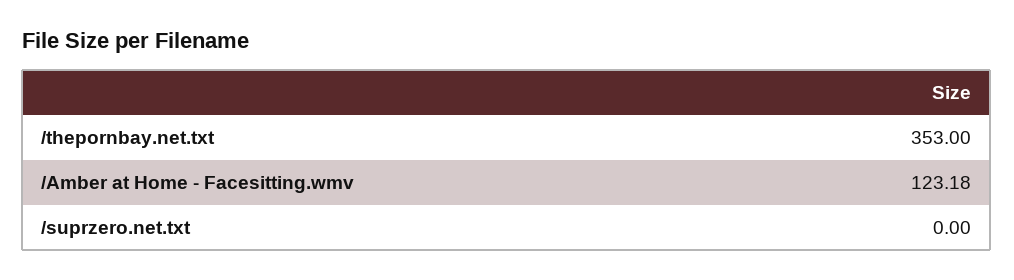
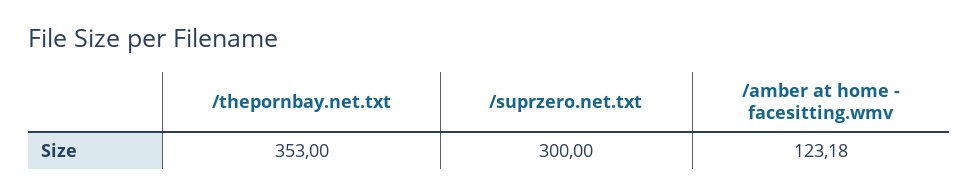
/suprzero.net.txt: 0 -> 300

